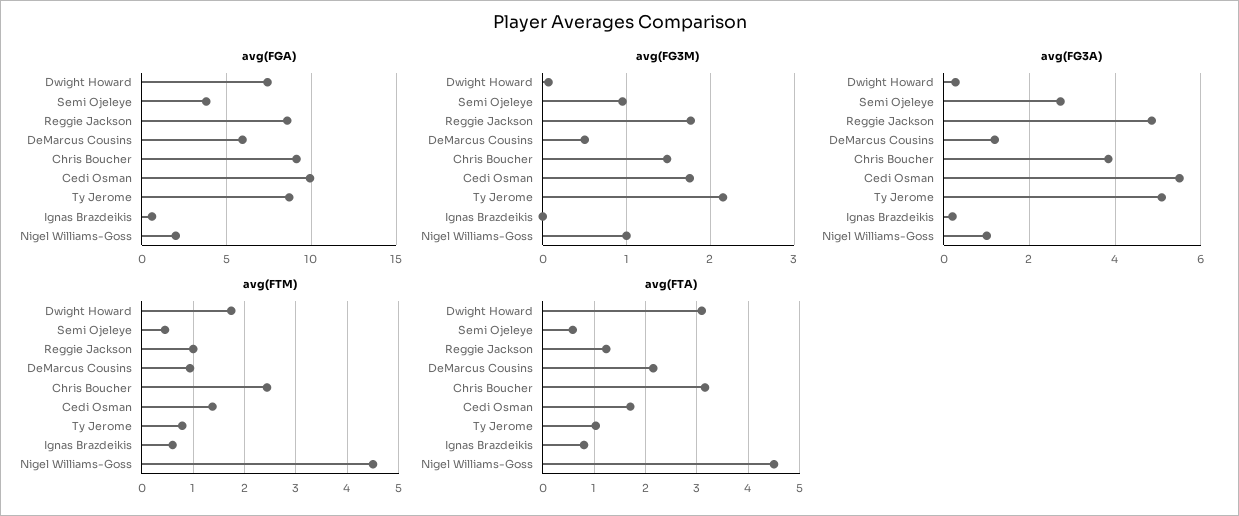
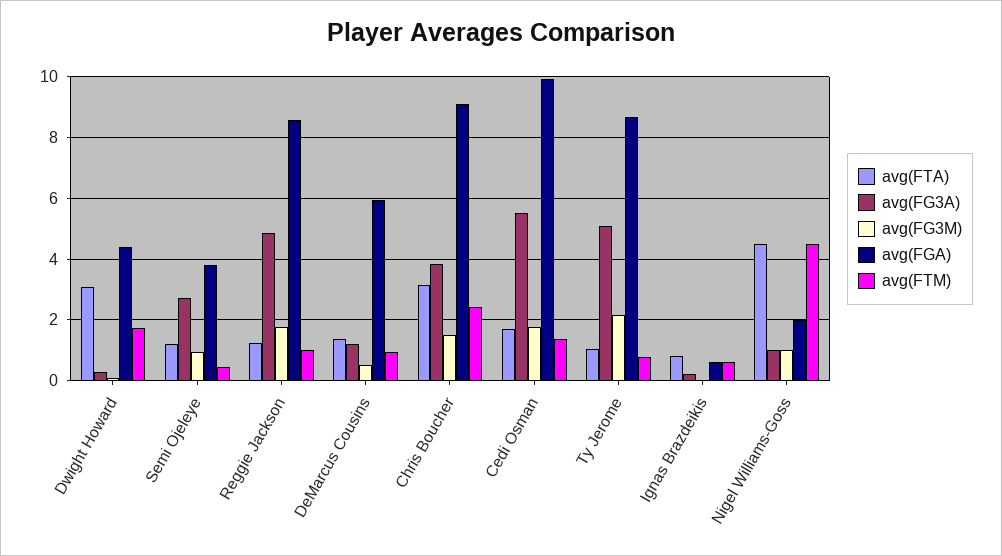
avg(FGA), Dwight Howard: 7.5 -> 4.4
avg(FTA), Semi Ojeleye: 0.6 -> 1.2
avg(FTA), DeMarcus Cousins: 2.2 -> 1.4

